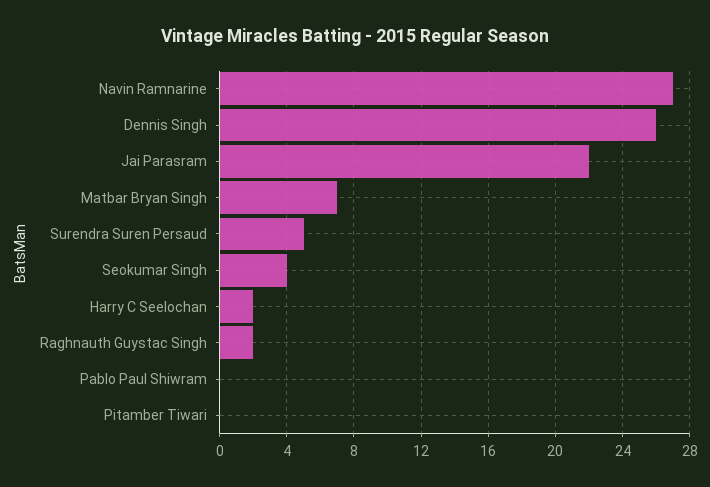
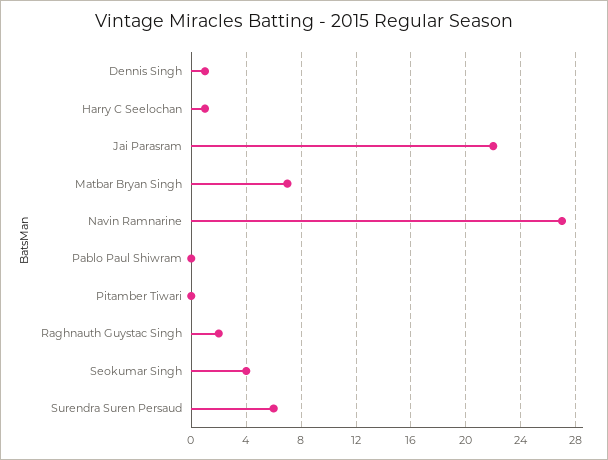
Dennis Singh: 26 -> 1
Surendra Suren Persaud: 5 -> 6
Harry C Seelochan: 2 -> 1

